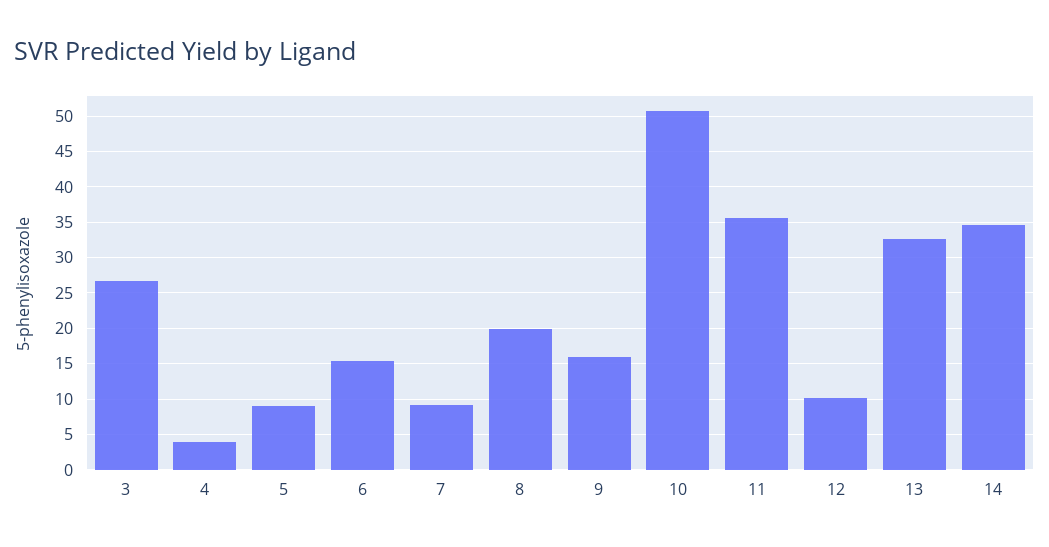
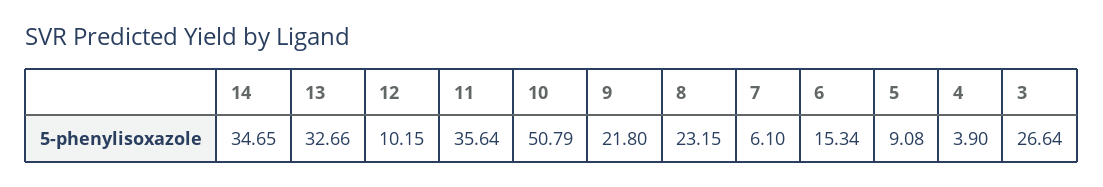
7: 9 -> 6.1
8: 20 -> 23.15
9: 16 -> 21.8

